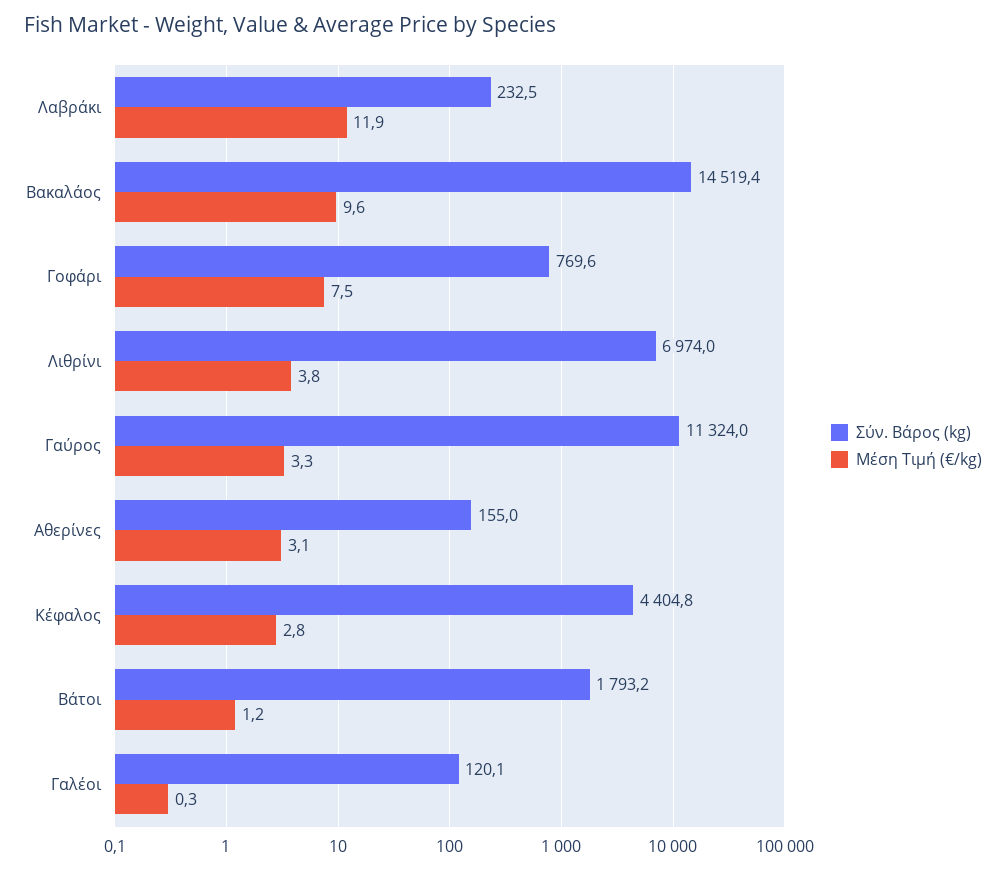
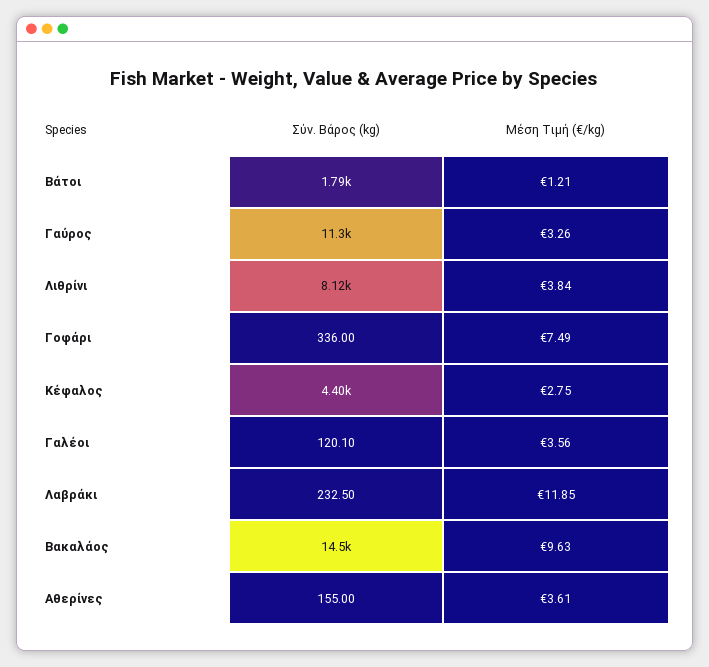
Σύν. Βάρος (kg), Γοφάρι: 769.6 -> 336
Σύν. Βάρος (kg), Λιθρίνι: 6974 -> 8120
Μέση Τιμή (€/kg), Αθερίνες: 3.1 -> 3.61
Μέση Τιμή (€/kg), Γαλέοι: 0.3 -> 3.56

